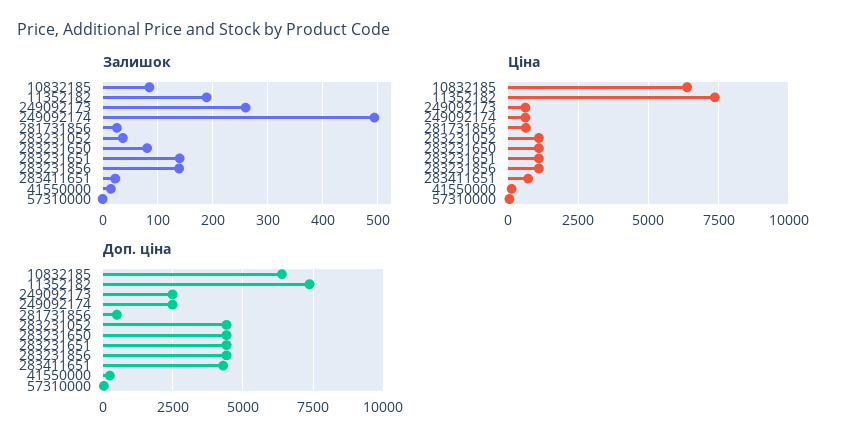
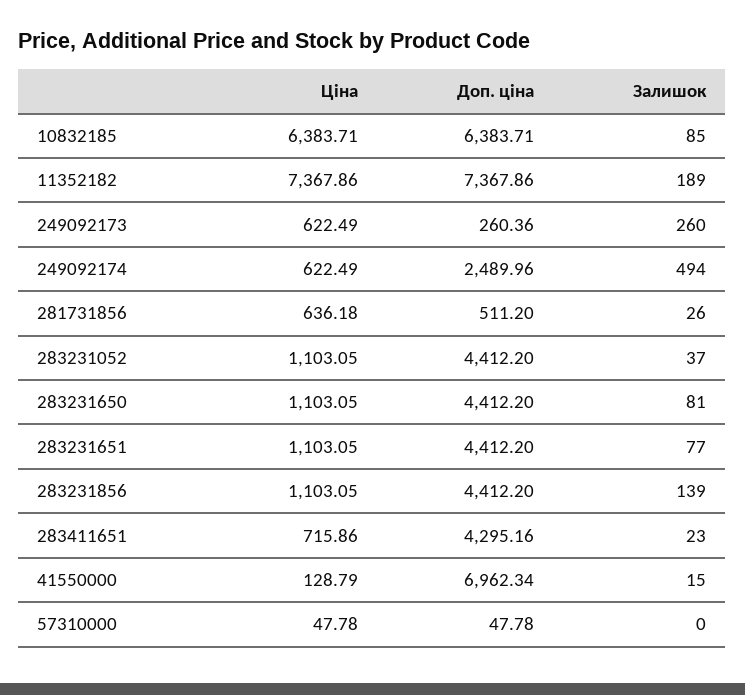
Залишок, 283231651: 140 -> 77
Доп. ціна, 249092173: 2500 -> 260.36
Доп. ціна, 41550000: 250 -> 6962.34

